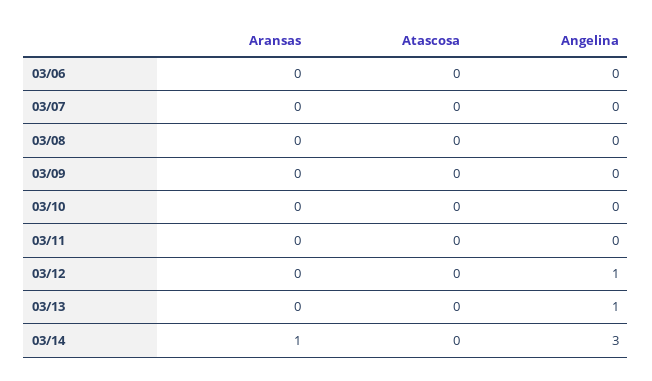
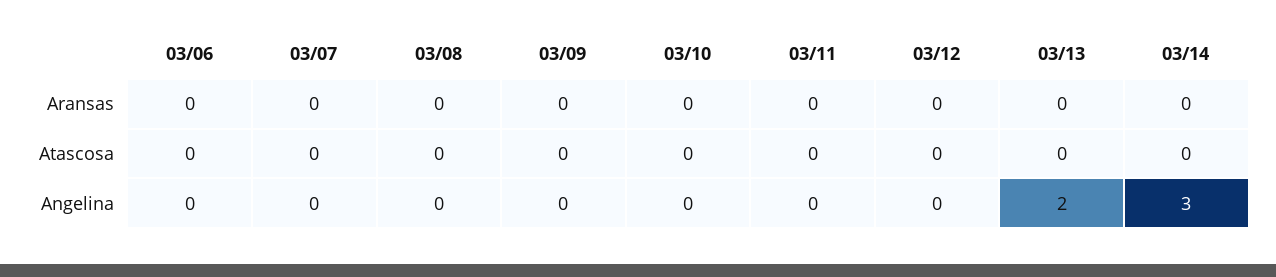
Angelina, 03/12: 1 -> 0
Angelina, 03/13: 1 -> 2
Aransas, 03/14: 1 -> 0

